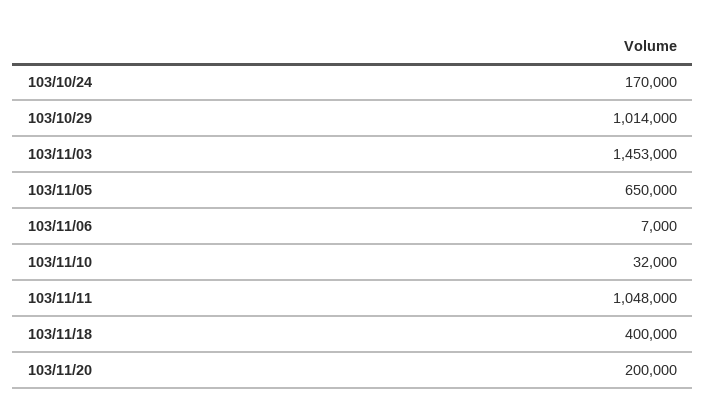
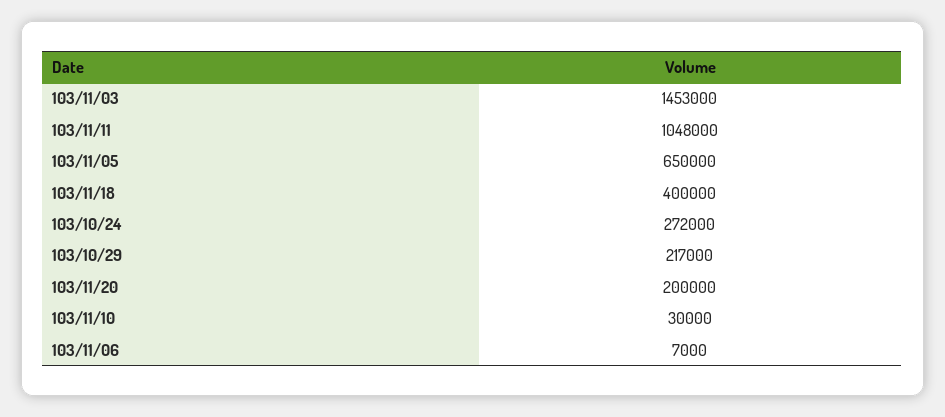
103/10/24: 170000 -> 272000
103/10/29: 1014000 -> 217000
103/11/10: 32000 -> 30000

